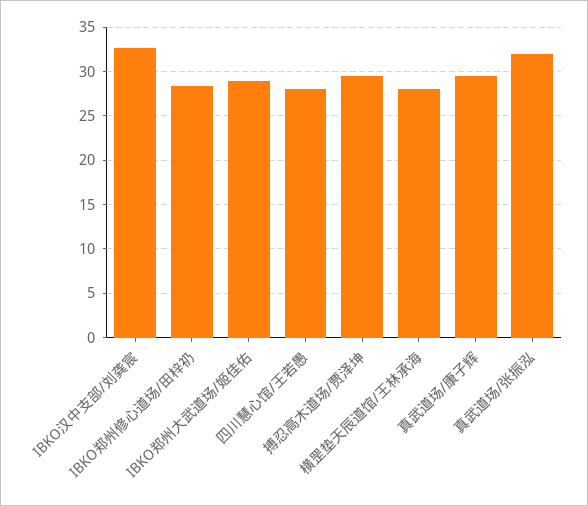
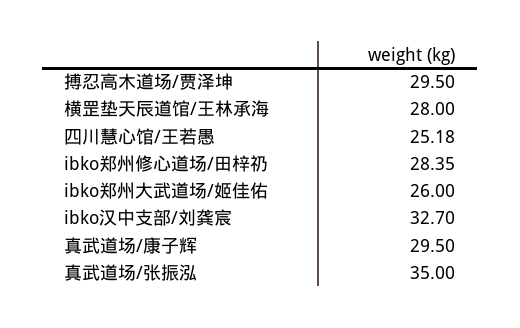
IBKO郑州大武道场/姬佳佑: 29 -> 26
四川慧心馆/王若愚: 28 -> 25.18
真武道场/张振泓: 32 -> 35

